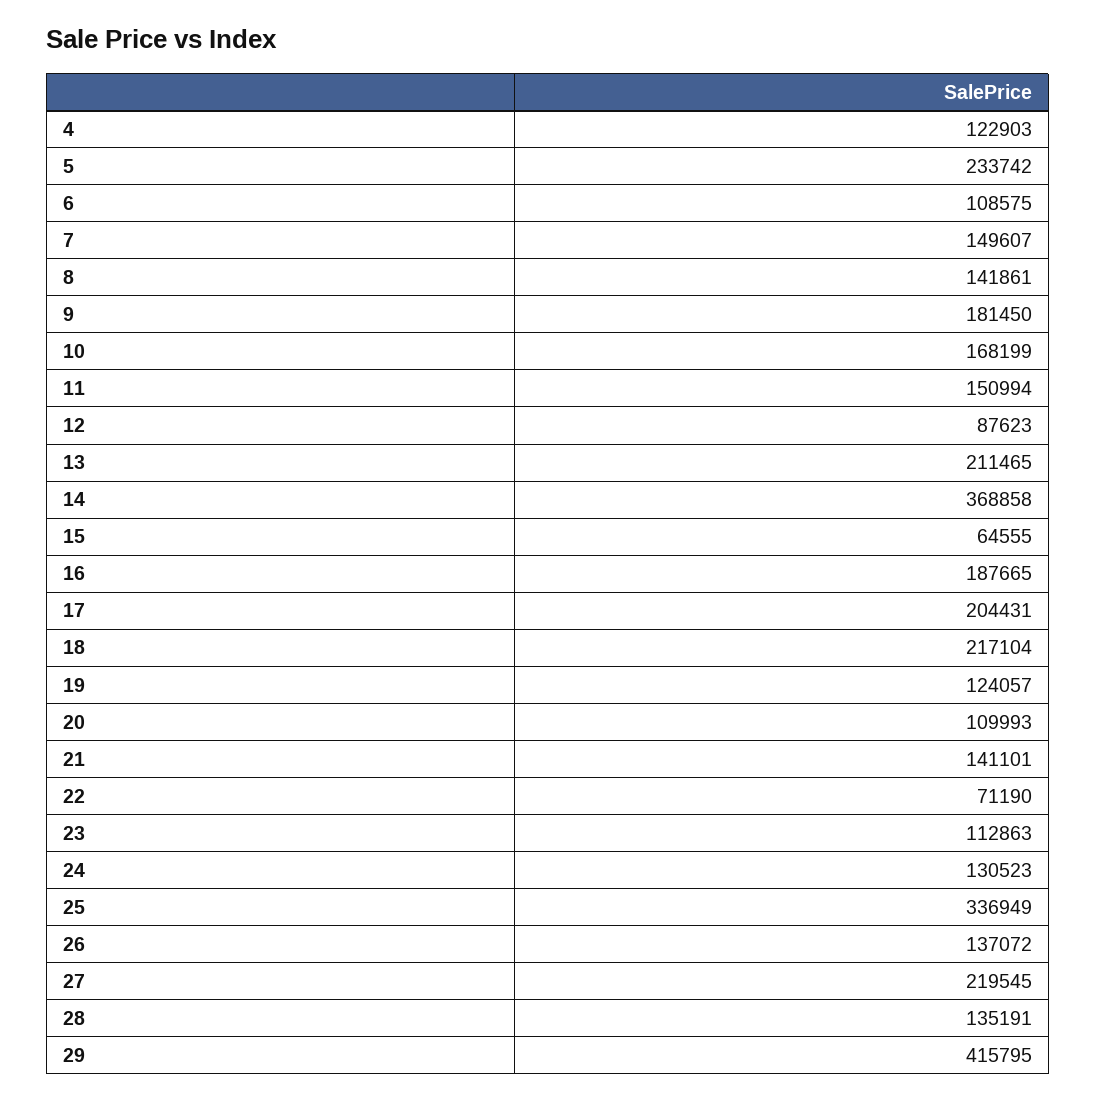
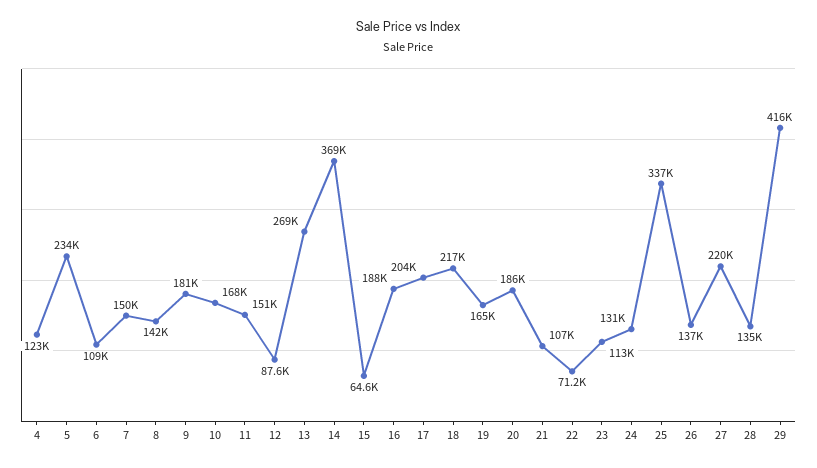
13: 211465 -> 269000
19: 124057 -> 165000
20: 109993 -> 186000
21: 141101 -> 107000

